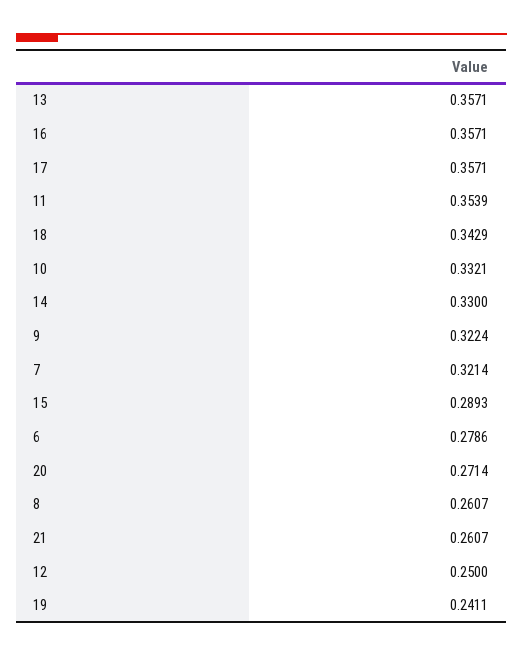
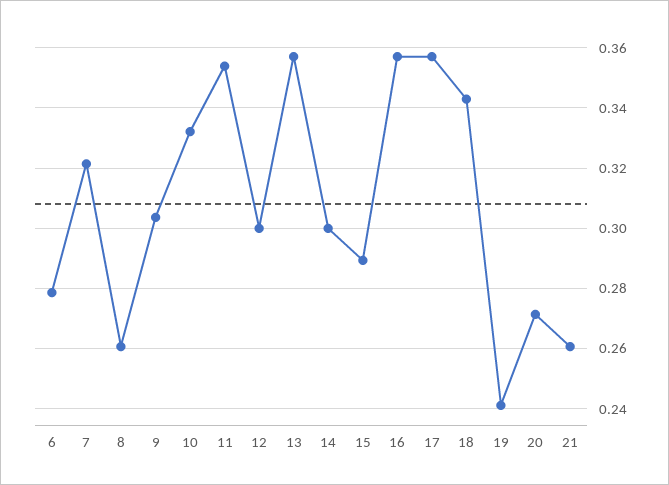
14: 0.33 -> 0.3
9: 0.3224 -> 0.304
12: 0.25 -> 0.3

